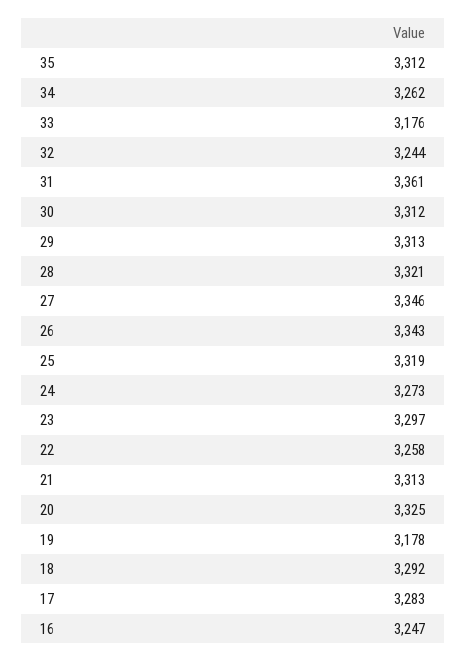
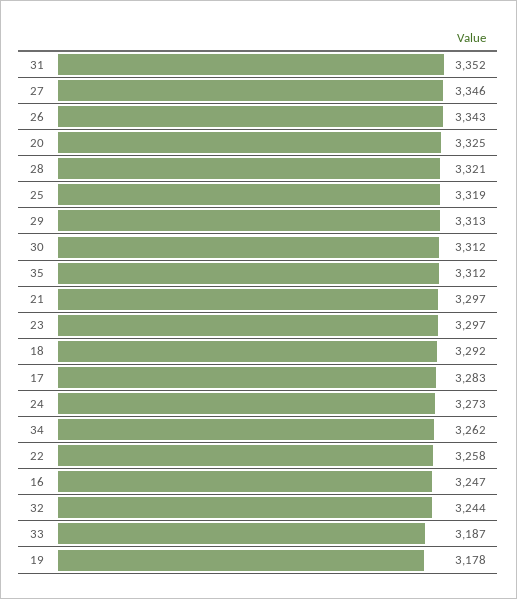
33: 3176 -> 3187
31: 3361 -> 3352
21: 3313 -> 3297

